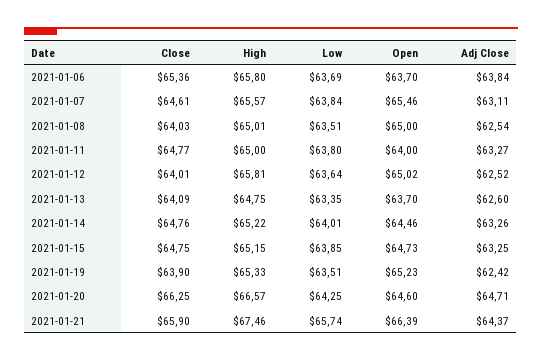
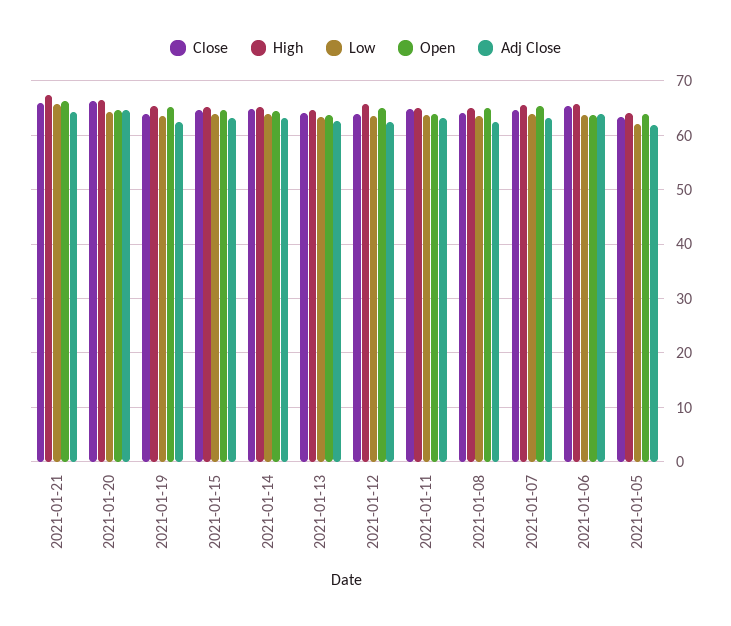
Close, 2021-01-05: none -> 64
High, 2021-01-05: none -> 64
Low, 2021-01-05: none -> 62
Open, 2021-01-05: none -> 64
Adj Close, 2021-01-05: none -> 62

